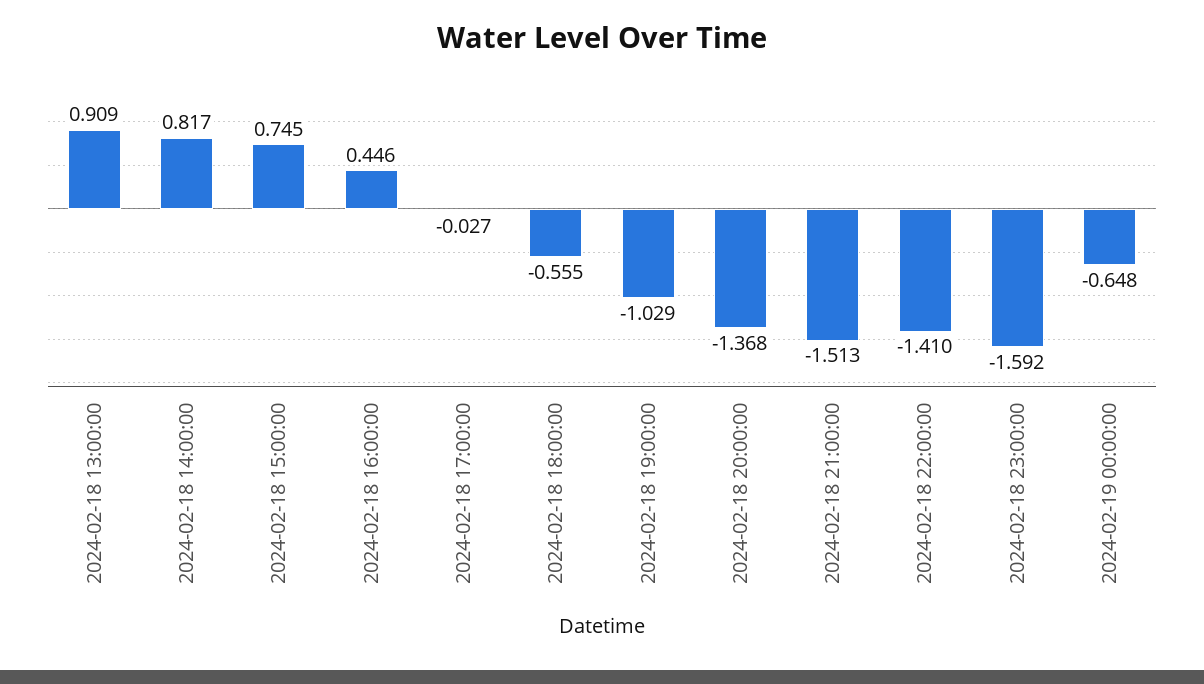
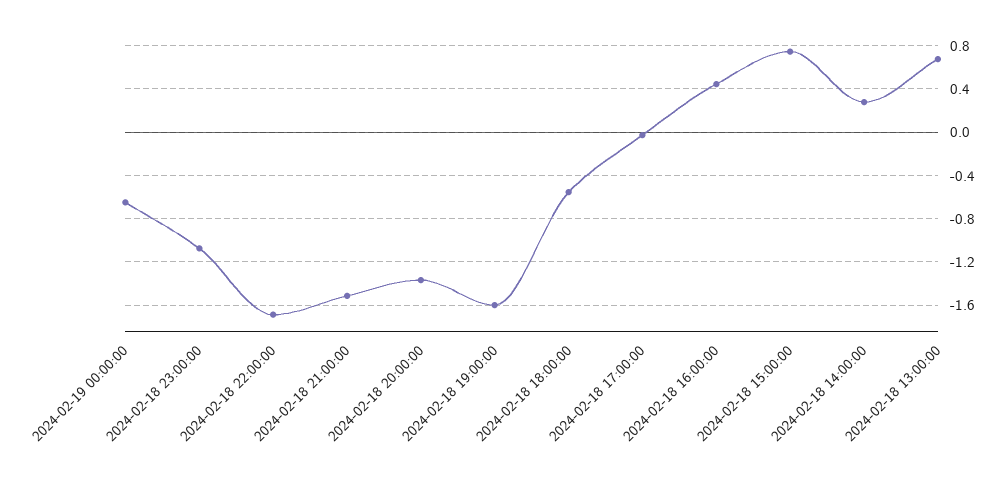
2024-02-18 13:00:00: 0.909 -> 0.7
2024-02-18 14:00:00: 0.817 -> 0.3
2024-02-18 19:00:00: -1.029 -> -1.6
2024-02-18 22:00:00: -1.41 -> -1.7
2024-02-18 23:00:00: -1.592 -> -1.1

